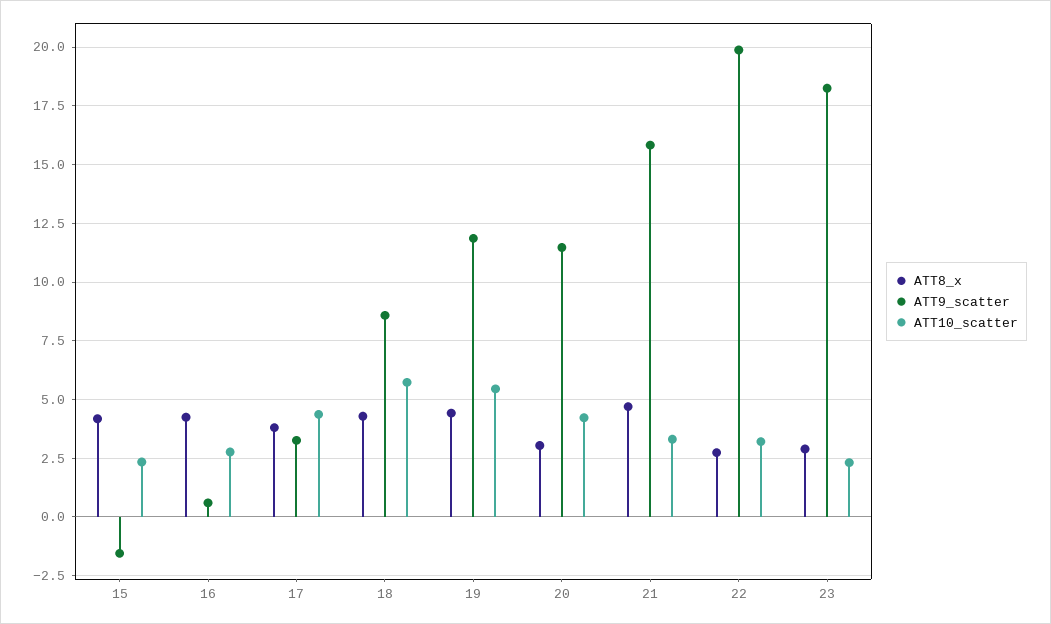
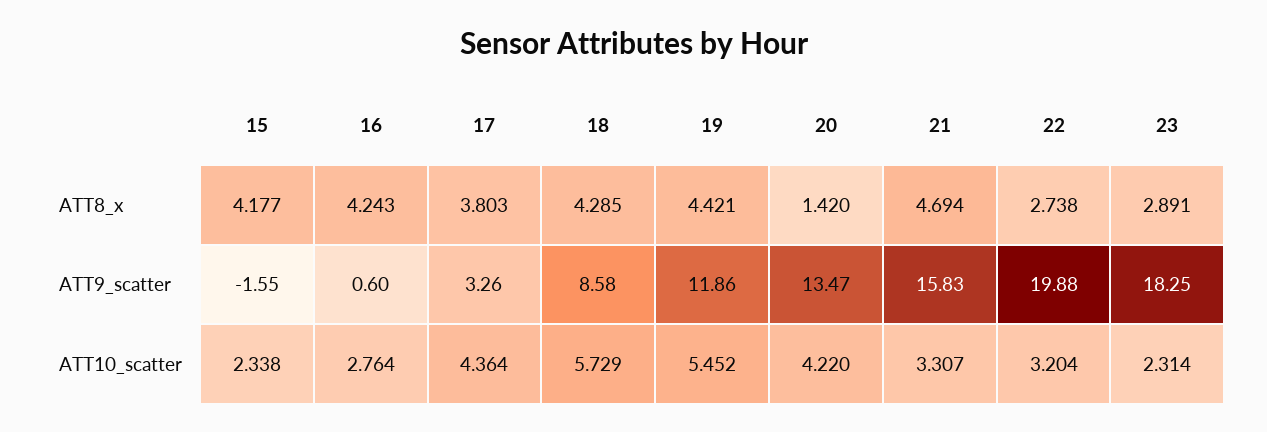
ATT8_x, 20: 3 -> 1.42
ATT9_scatter, 20: 11.5 -> 13.47

